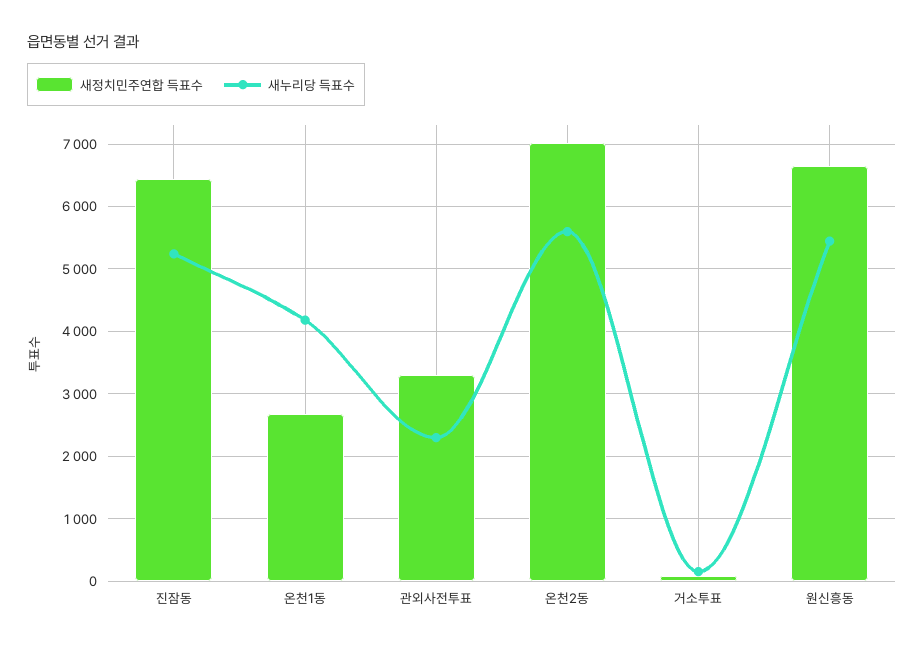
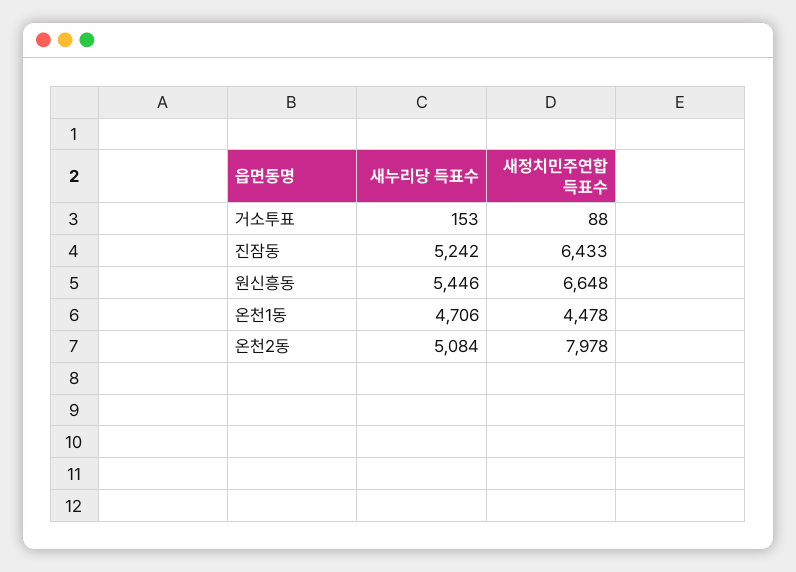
새정치민주연합 득표수, 온천1동: 2700 -> 4478
새누리당 득표수, 온천1동: 4200 -> 4706
새정치민주연합 득표수, 관외사전투표: 3300 -> none
새누리당 득표수, 관외사전투표: 2300 -> none
새정치민주연합 득표수, 온천2동: 7000 -> 7978
새누리당 득표수, 온천2동: 5600 -> 5084

